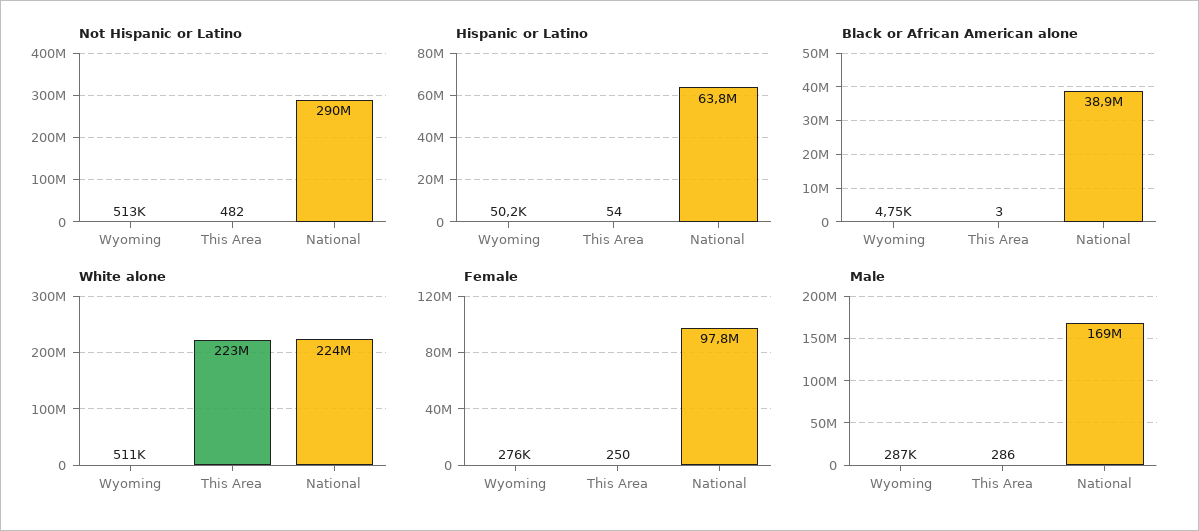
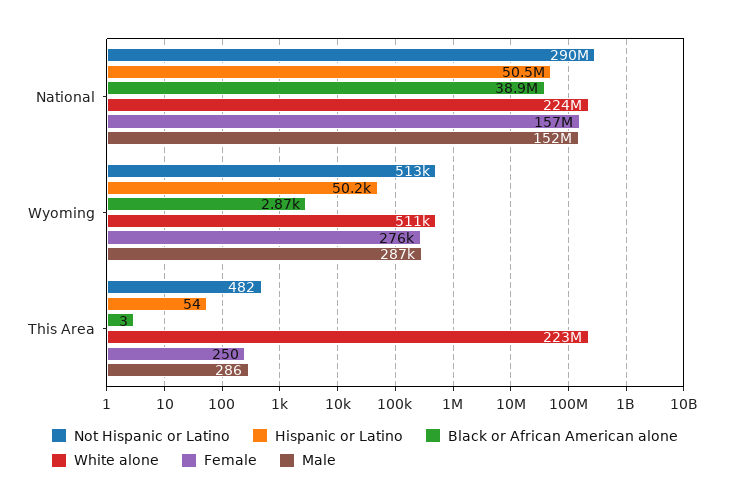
Hispanic or Latino, National: 63800000 -> 50500000
Black or African American alone, Wyoming: 4750 -> 2870
Female, National: 97800000 -> 157000000
Male, National: 169000000 -> 152000000

